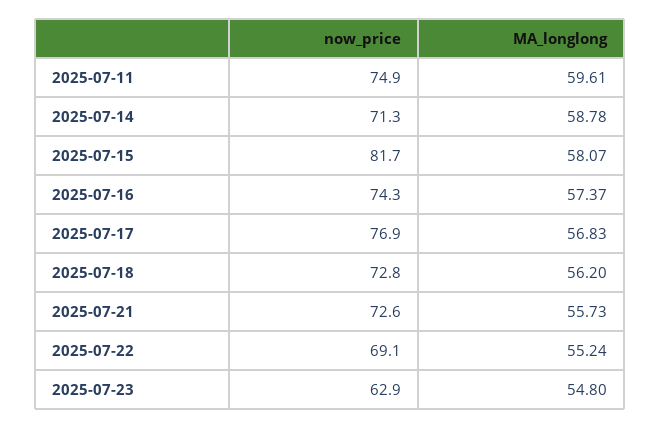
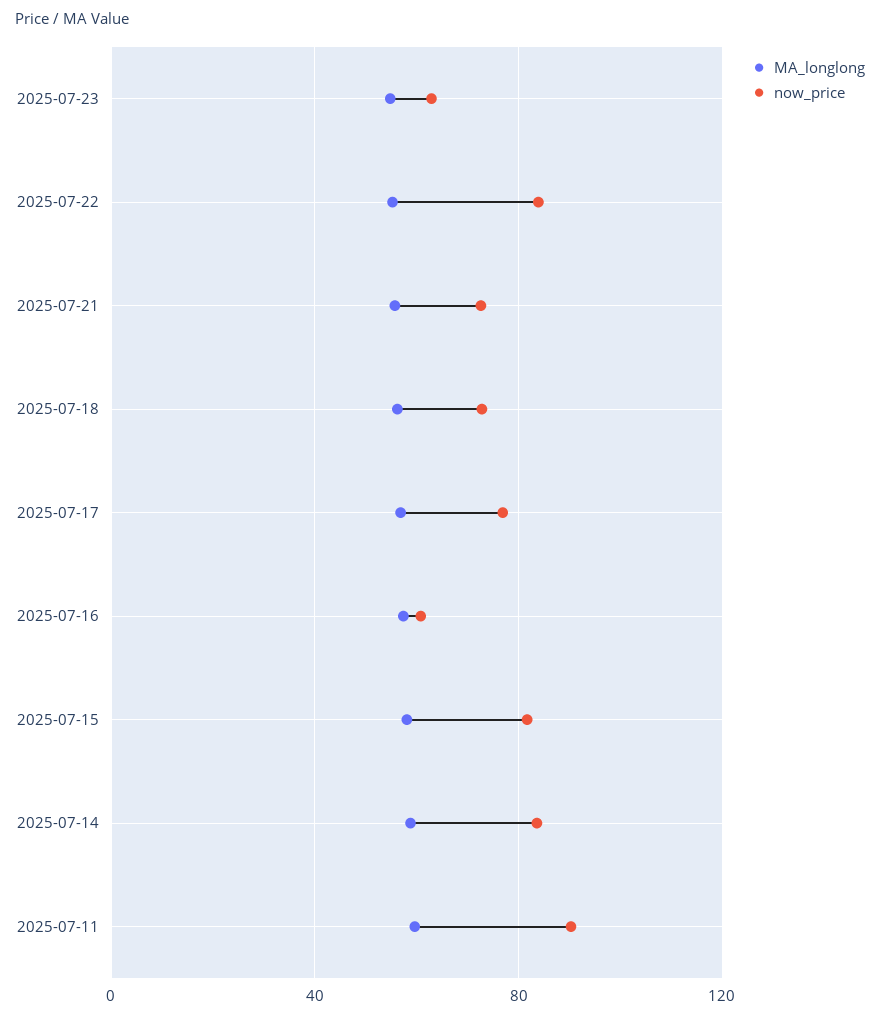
now_price, 2025-07-11: 74.9 -> 90
now_price, 2025-07-14: 71.3 -> 85
now_price, 2025-07-16: 74.3 -> 60
now_price, 2025-07-22: 69.1 -> 85

